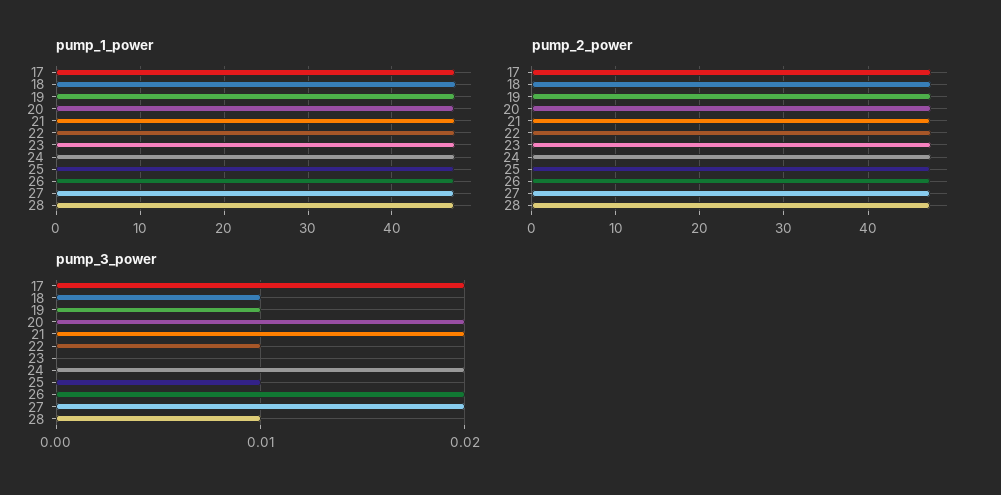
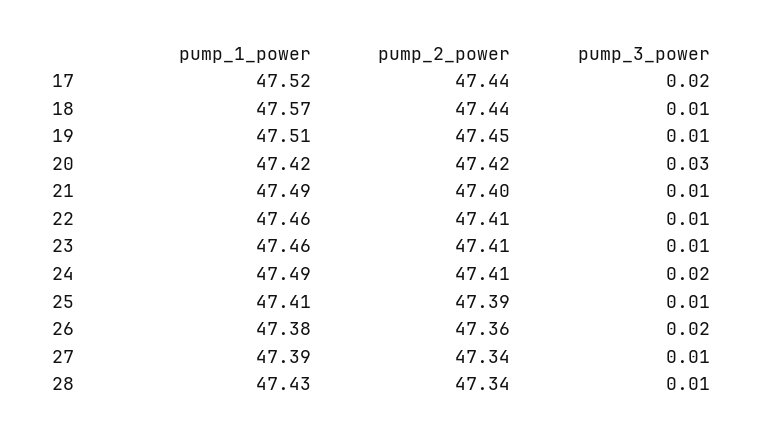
pump_3_power, 20: 0.02 -> 0.03
pump_3_power, 21: 0.02 -> 0.01
pump_3_power, 23: 0 -> 0.01
pump_3_power, 27: 0.02 -> 0.01

